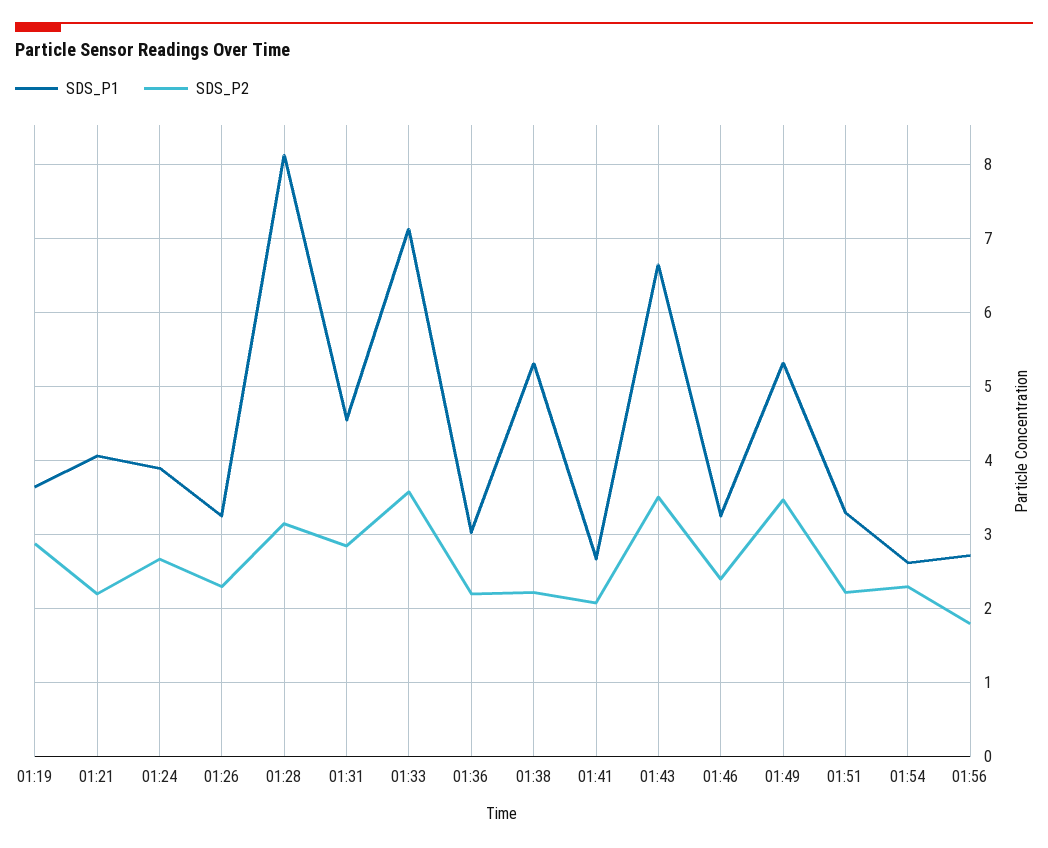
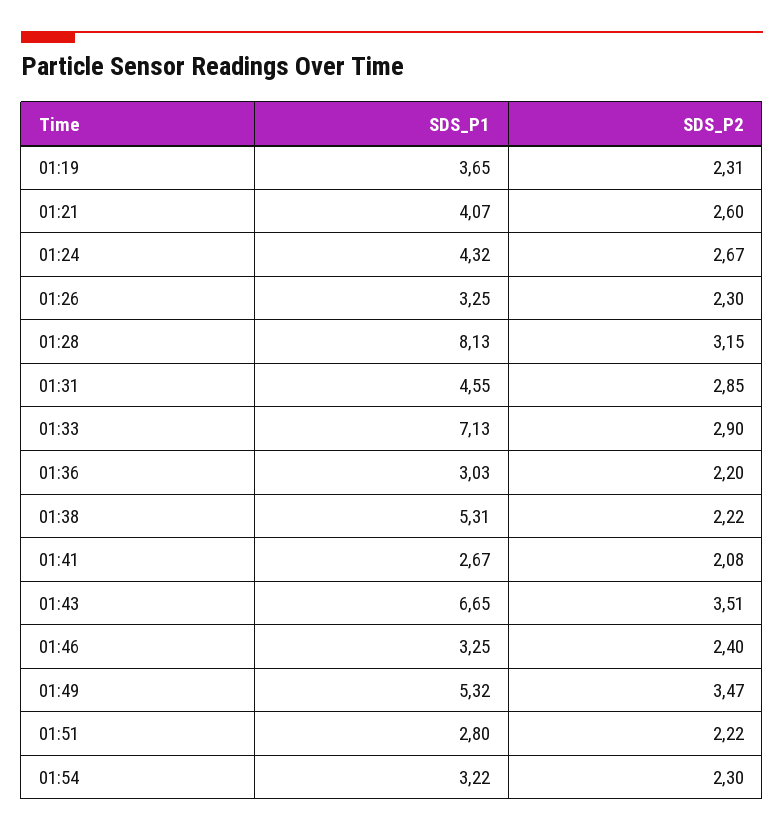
SDS_P2, 01:19: 2.9 -> 2.31
SDS_P2, 01:21: 2.2 -> 2.6
SDS_P1, 01:24: 3.9 -> 4.32
SDS_P2, 01:33: 3.6 -> 2.9
SDS_P1, 01:51: 3.3 -> 2.8
SDS_P1, 01:54: 2.6 -> 3.22
SDS_P1, 01:56: 2.7 -> none
SDS_P2, 01:56: 1.8 -> none

